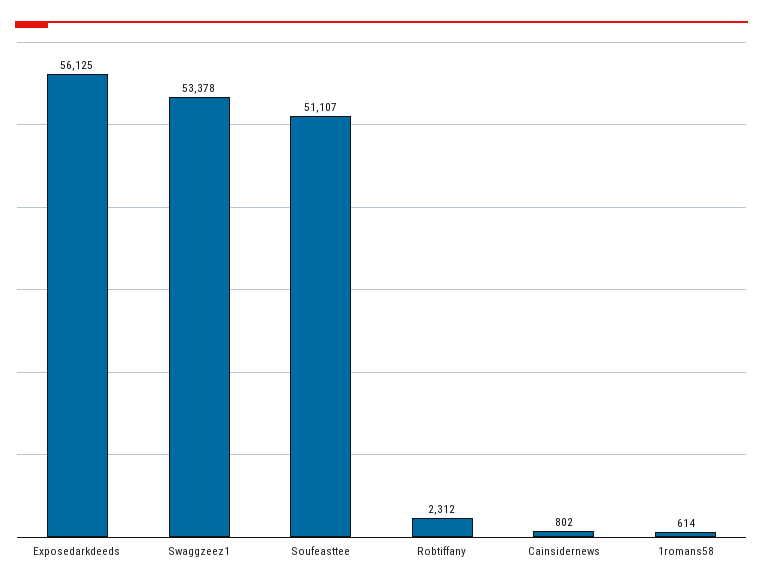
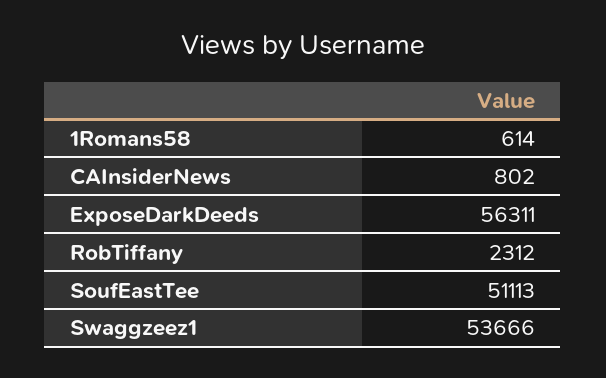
Exposedarkdeeds: 56125 -> 56311
Swaggzeez1: 53378 -> 53666
Soufeasttee: 51107 -> 51113

